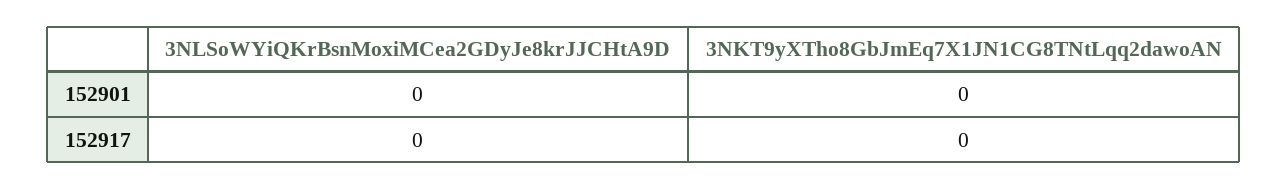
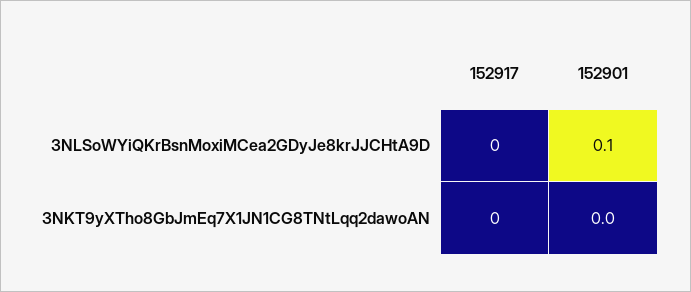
3NLSoWYiQKrBsnMoxiMCea2GDyJe8krJJCHtA9D, 152901: 0 -> 0.1

